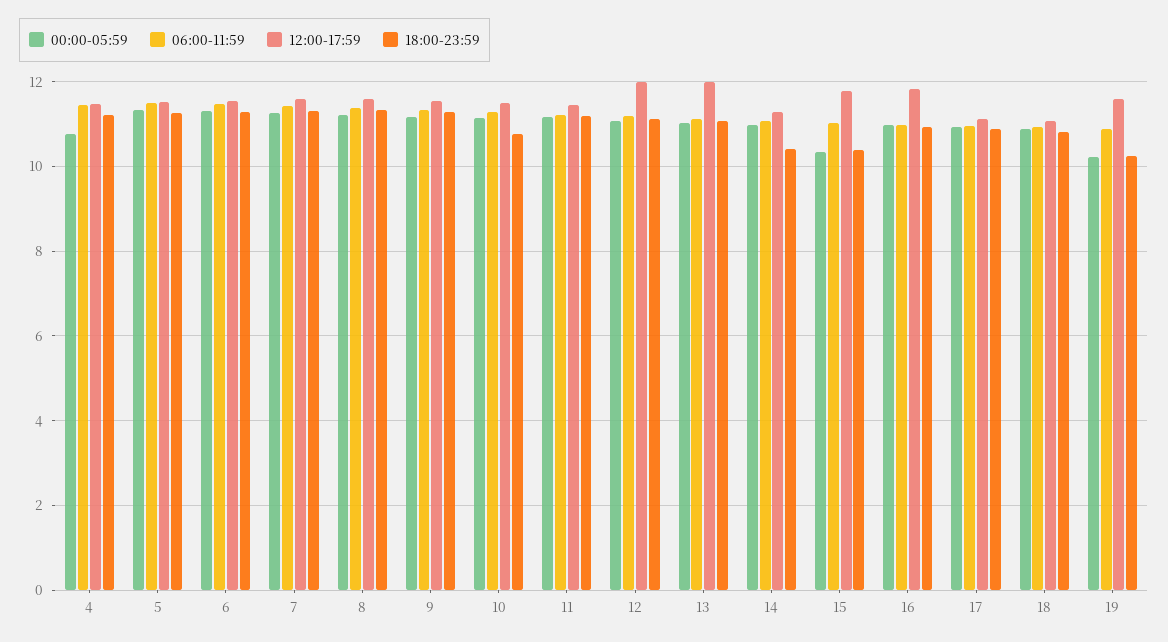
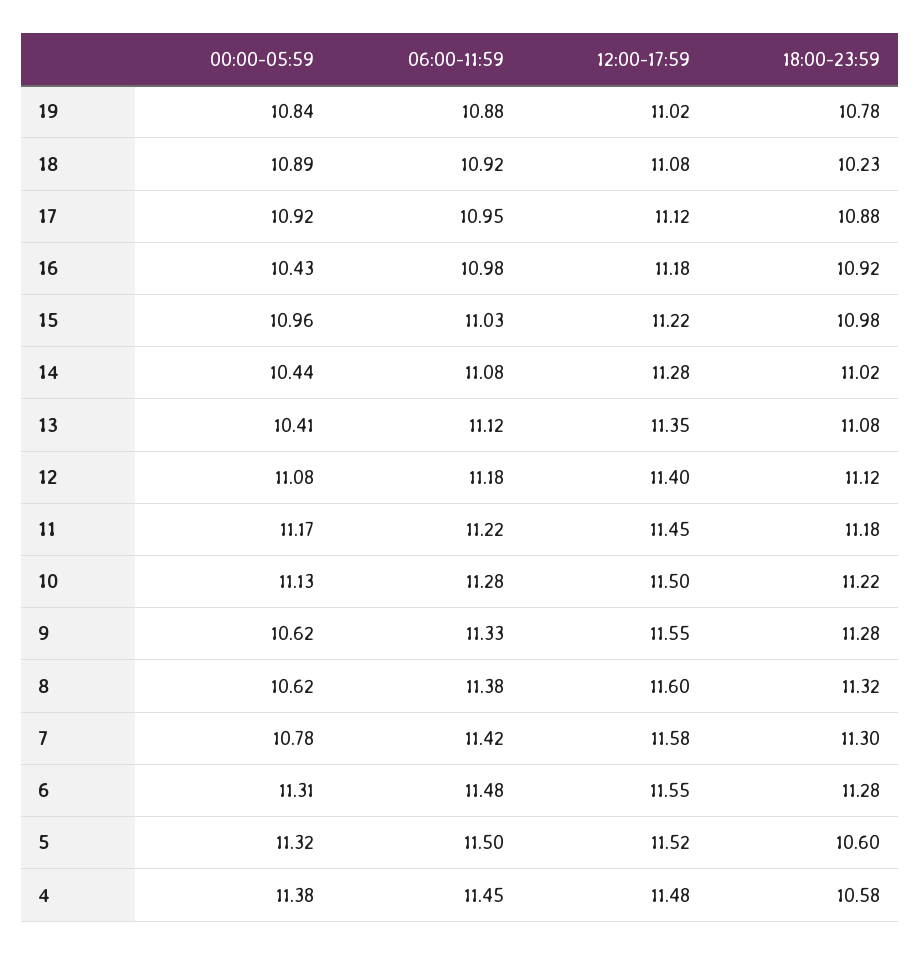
00:00-05:59, 4: 10.8 -> 11.38
18:00-23:59, 4: 11.2 -> 10.58
18:00-23:59, 5: 11.2 -> 10.6
00:00-05:59, 7: 11.2 -> 10.78
00:00-05:59, 8: 11.2 -> 10.62
00:00-05:59, 9: 11.2 -> 10.62
18:00-23:59, 10: 10.8 -> 11.22
12:00-17:59, 12: 12 -> 11.4
00:00-05:59, 13: 11 -> 10.41
12:00-17:59, 13: 12 -> 11.35
00:00-05:59, 14: 11 -> 10.44
18:00-23:59, 14: 10.4 -> 11.02
00:00-05:59, 15: 10.4 -> 10.96
12:00-17:59, 15: 11.8 -> 11.22
18:00-23:59, 15: 10.4 -> 10.98
00:00-05:59, 16: 11 -> 10.43
12:00-17:59, 16: 11.8 -> 11.18
18:00-23:59, 18: 10.8 -> 10.23
00:00-05:59, 19: 10.2 -> 10.84
12:00-17:59, 19: 11.6 -> 11.02
18:00-23:59, 19: 10.2 -> 10.78

